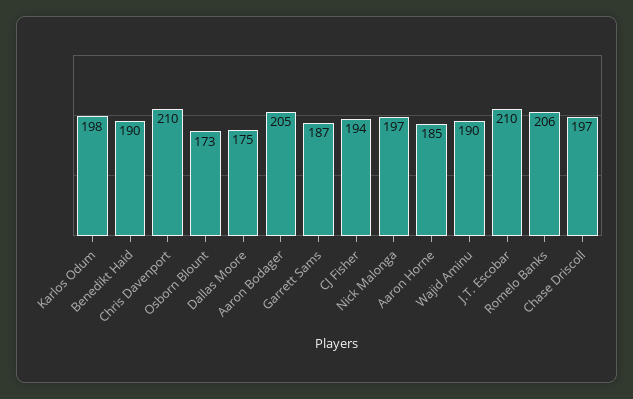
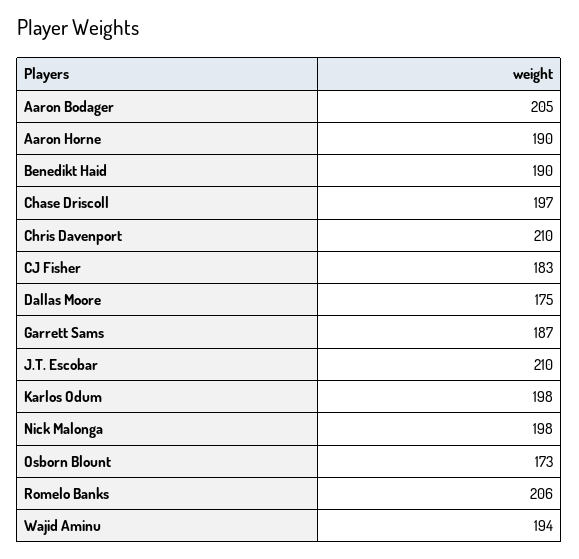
CJ Fisher: 194 -> 183
Nick Malonga: 197 -> 198
Aaron Horne: 185 -> 190
Wajid Aminu: 190 -> 194

